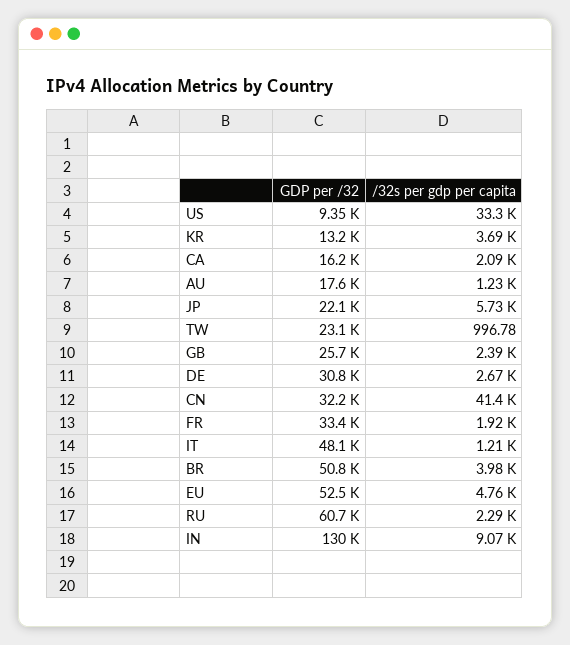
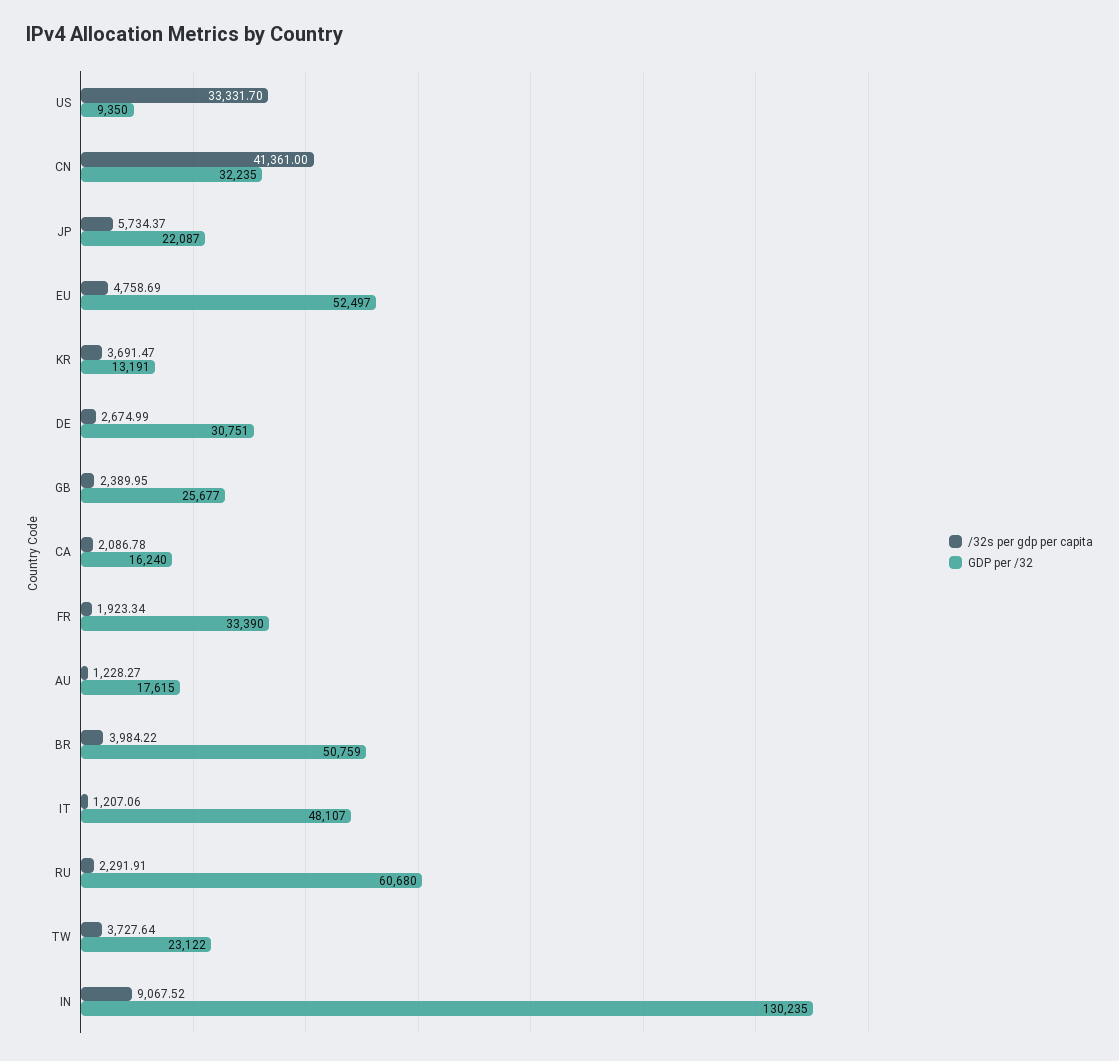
/32s per gdp per capita, TW: 996.78 -> 3727.64

